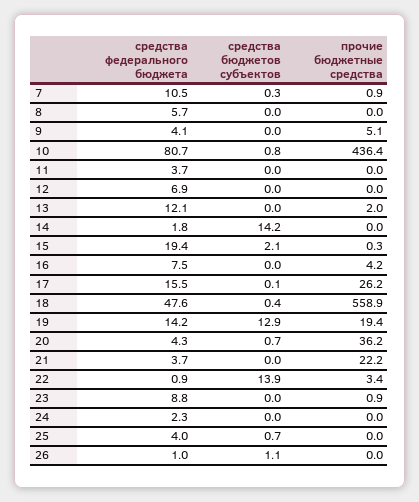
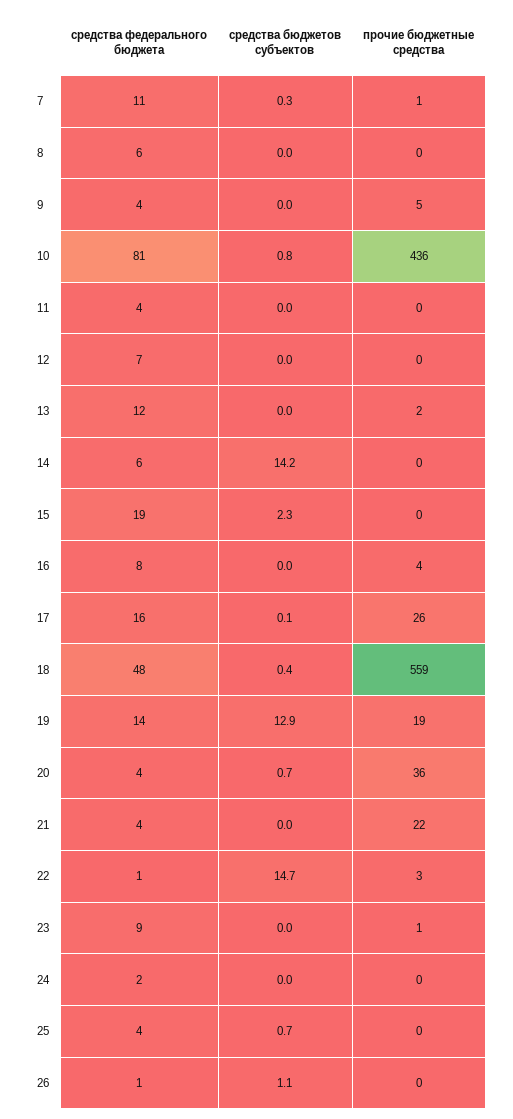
средства федерального бюджета, 14: 1.8 -> 6
средства бюджетов субъектов, 15: 2.1 -> 2.3
средства бюджетов субъектов, 22: 13.9 -> 14.7

